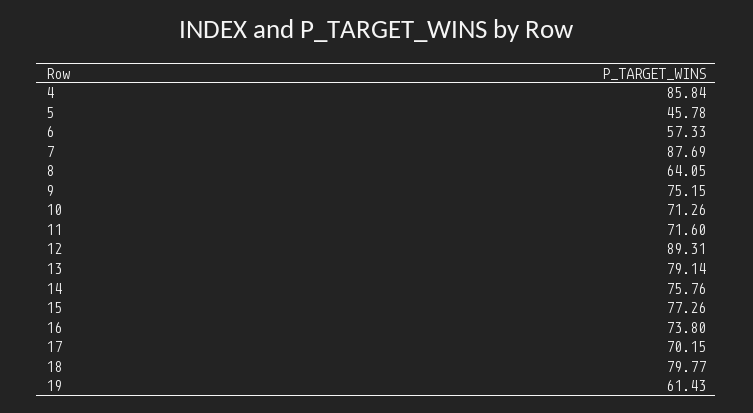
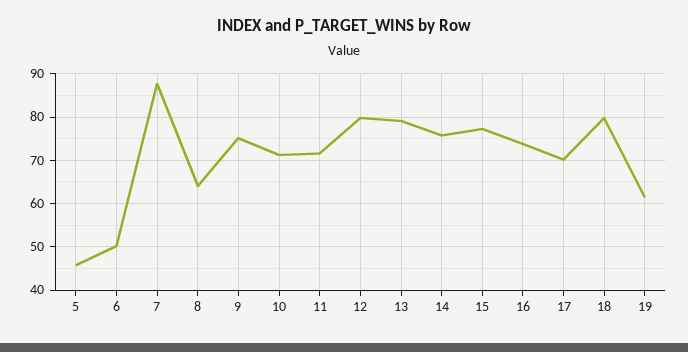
4: 85.84 -> none
6: 57.33 -> 50
12: 89.31 -> 80

